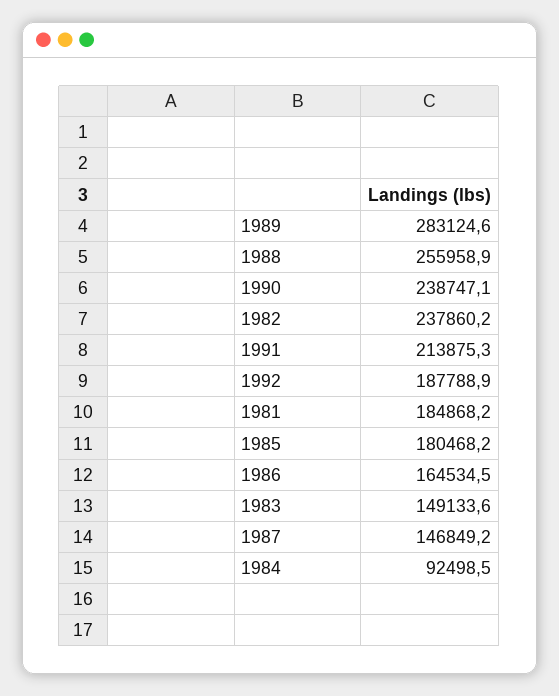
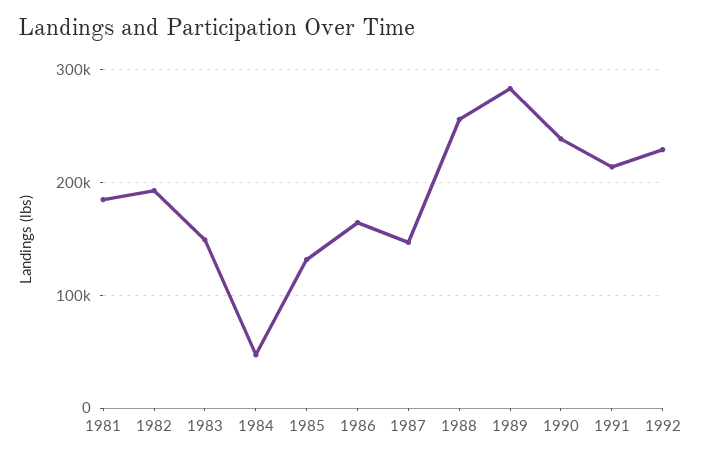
1982: 237860.2 -> 190000
1992: 187788.9 -> 230000
1985: 180468.2 -> 130000
1984: 92498.5 -> 50000

